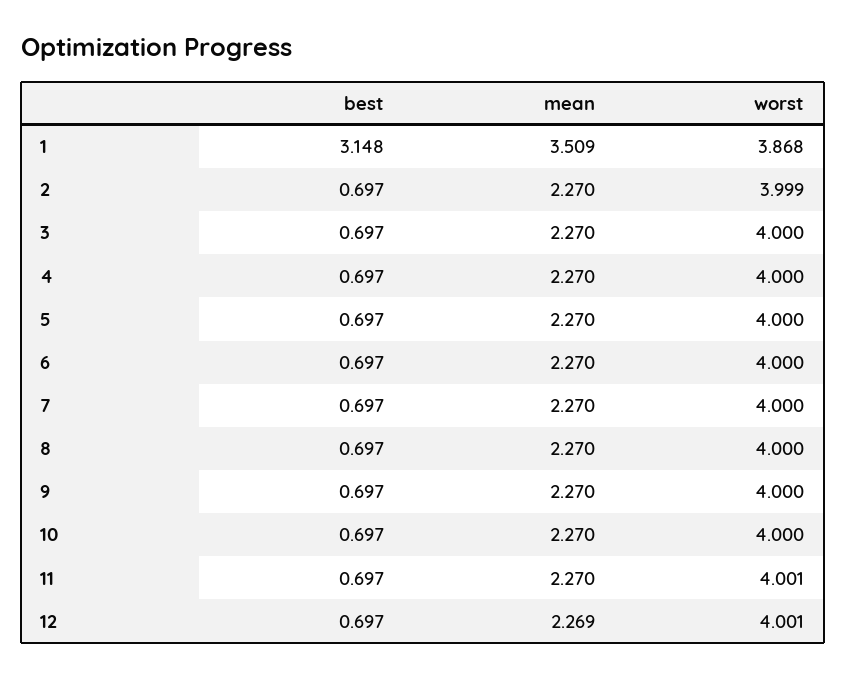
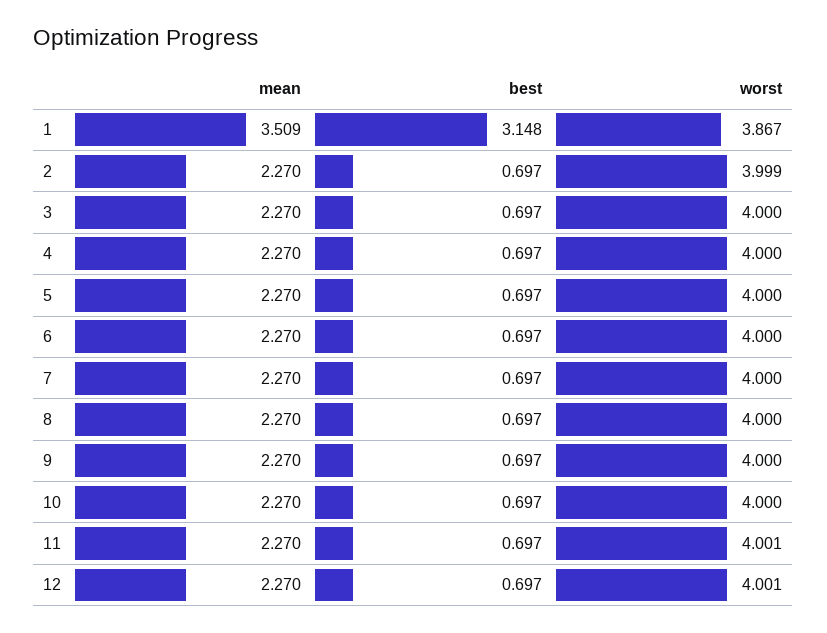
worst, 1: 3.868 -> 3.867
mean, 12: 2.269 -> 2.27

